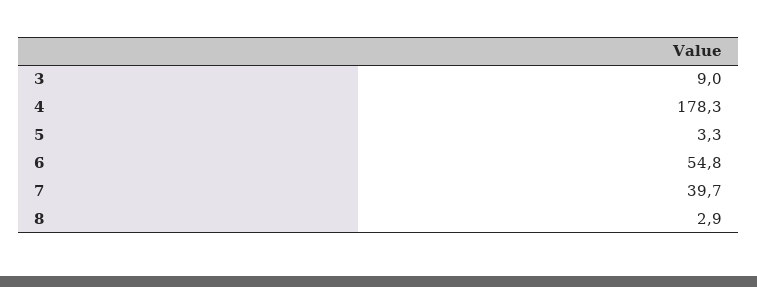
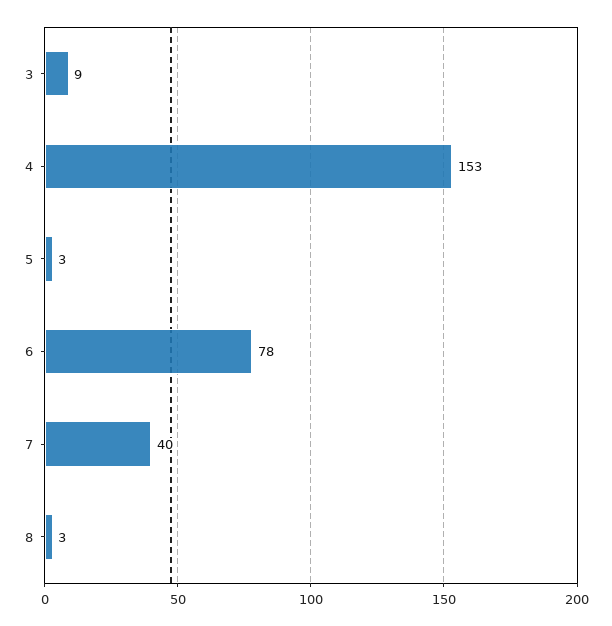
4: 178.3 -> 153
6: 54.8 -> 78

